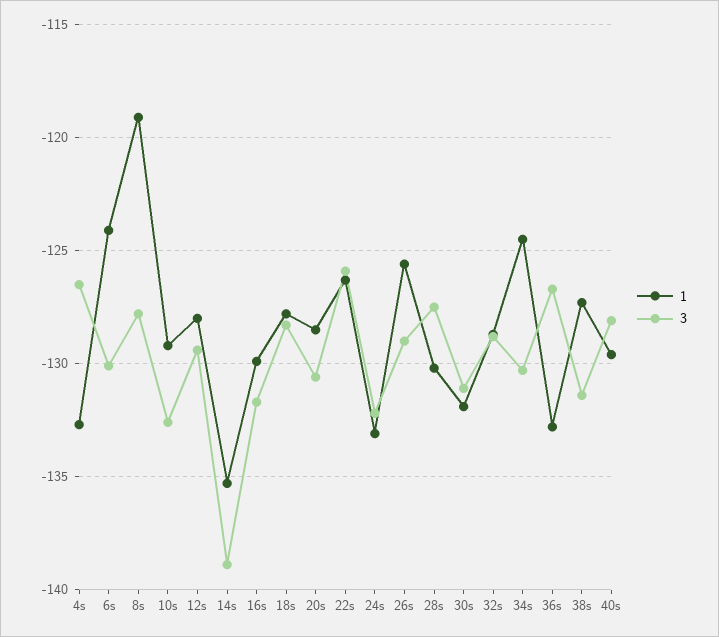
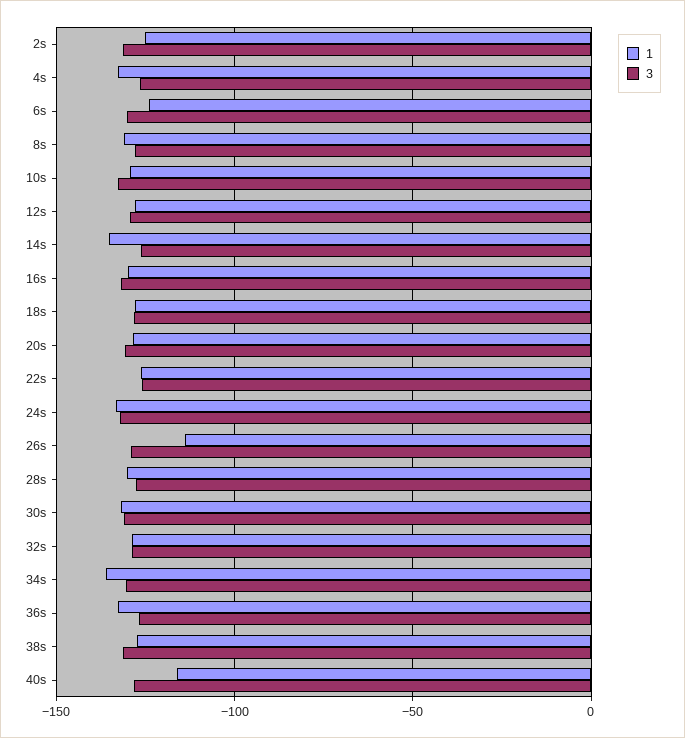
1, 8s: -119 -> -130
3, 14s: -139 -> -125
1, 26s: -125.5 -> -115
1, 34s: -124.5 -> -135
1, 40s: -129.5 -> -115
1, 2s: none -> -125
3, 2s: none -> -130

